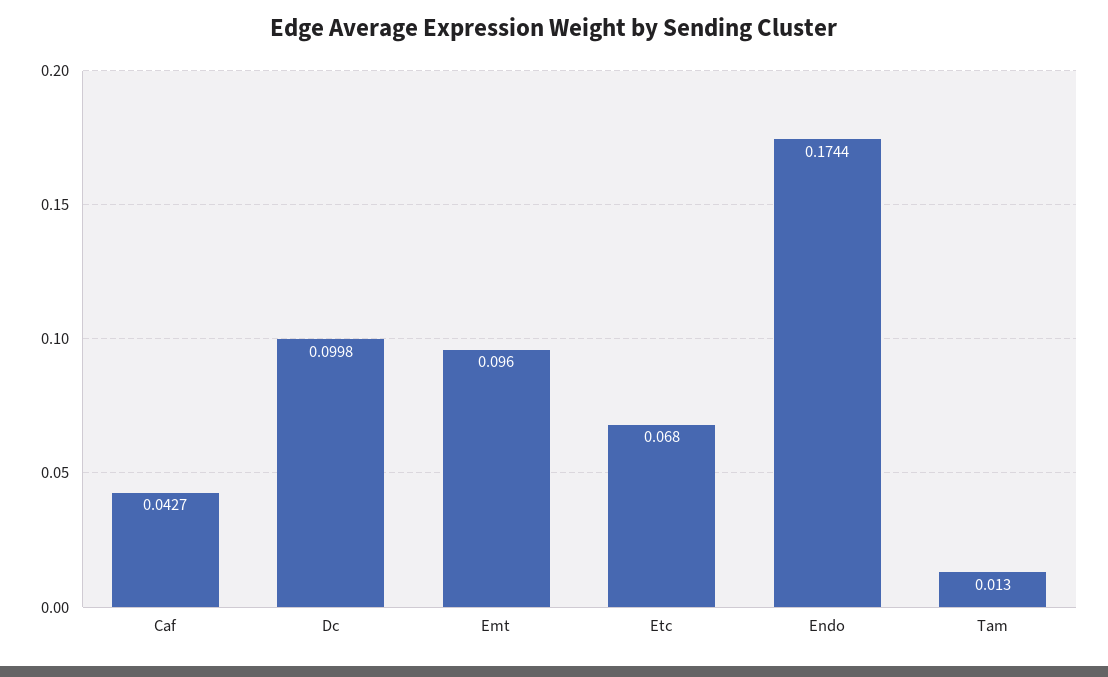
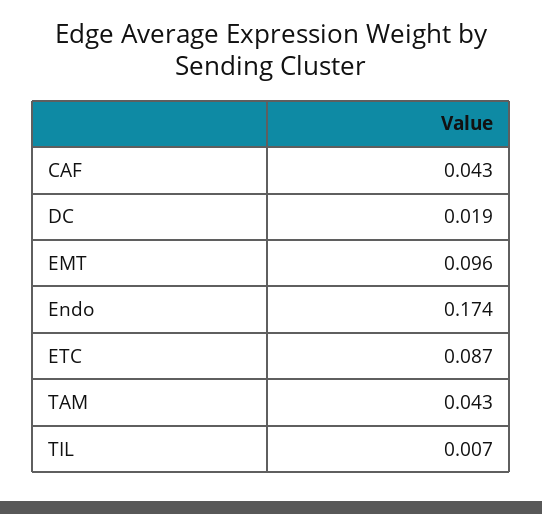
Dc: 0.0998 -> 0.019
Etc: 0.068 -> 0.087
Tam: 0.013 -> 0.043
TIL: none -> 0.007

